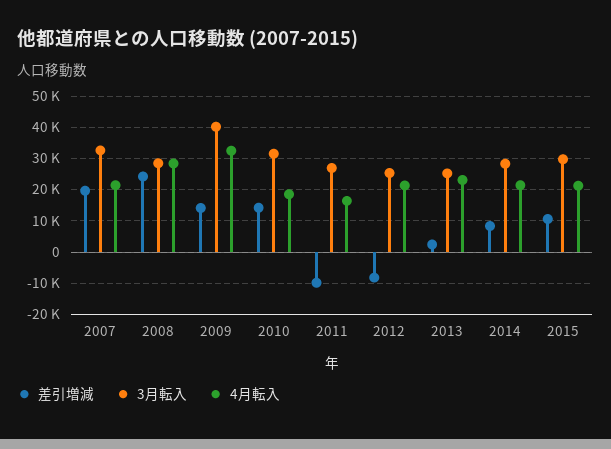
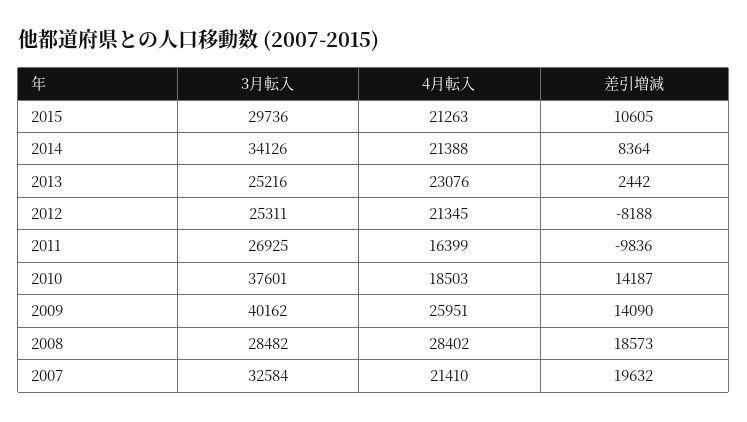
差引増減, 2008: 24000 -> 18573
4月転入, 2009: 32000 -> 25951
3月転入, 2010: 32000 -> 37601
3月転入, 2014: 28000 -> 34126

